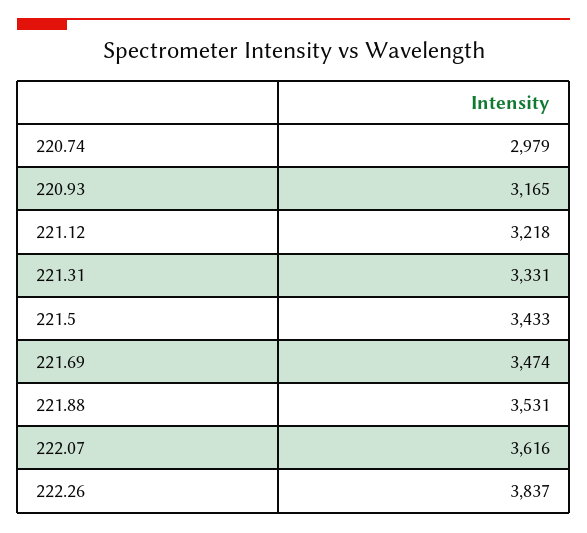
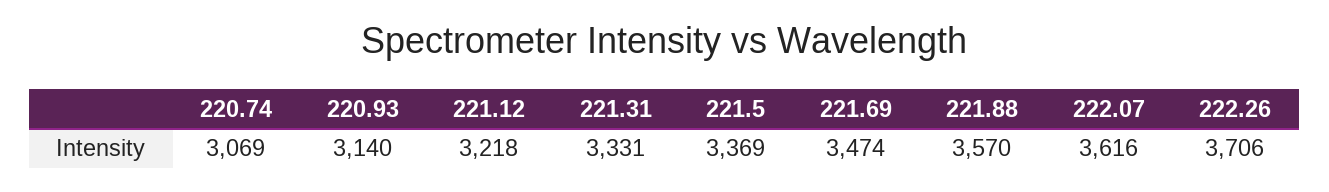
220.74: 2979 -> 3069
220.93: 3165 -> 3140
221.5: 3433 -> 3369
221.88: 3531 -> 3570
222.26: 3837 -> 3706

